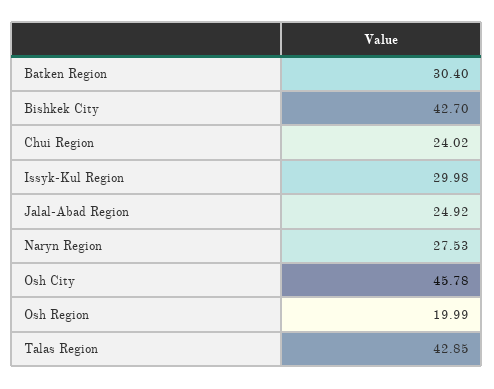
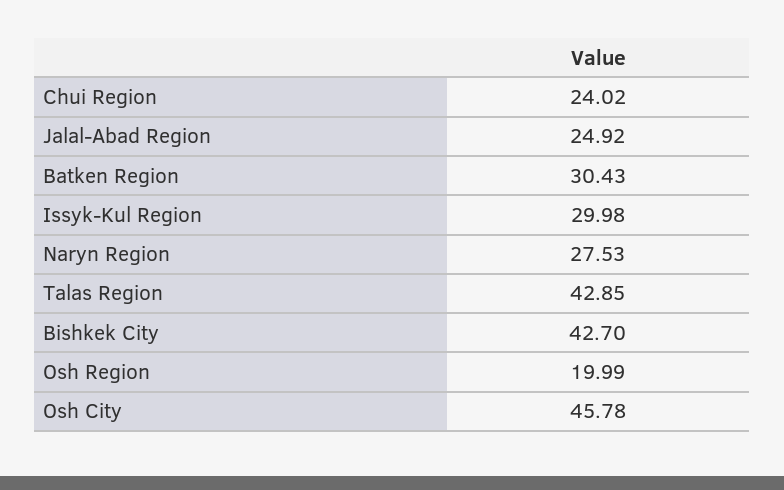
Batken Region: 30.4 -> 30.43

